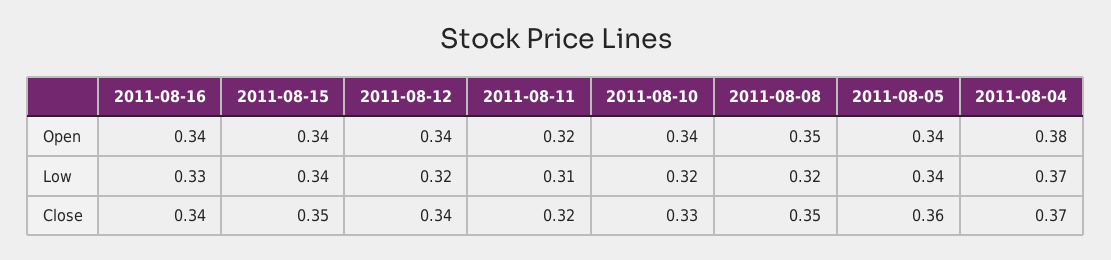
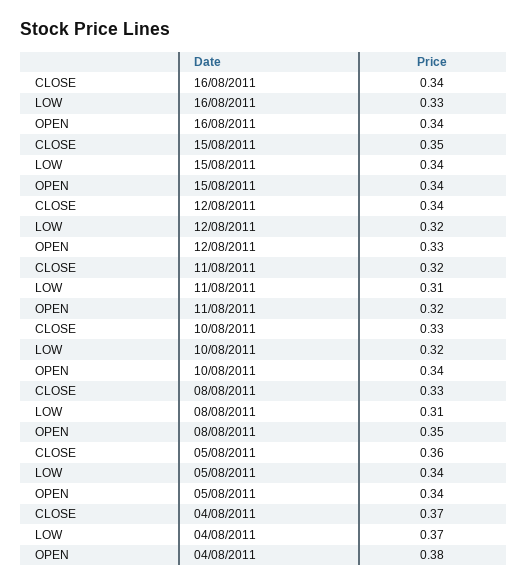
2011-08-12, Open: 0.34 -> 0.33
2011-08-08, Low: 0.32 -> 0.31
2011-08-08, Close: 0.35 -> 0.33

